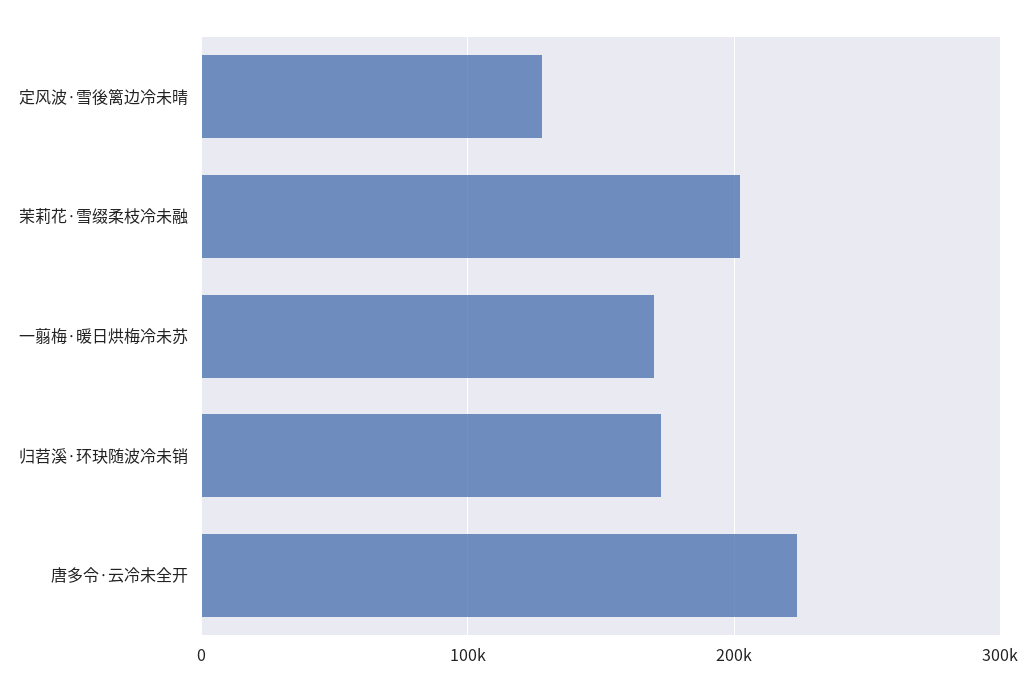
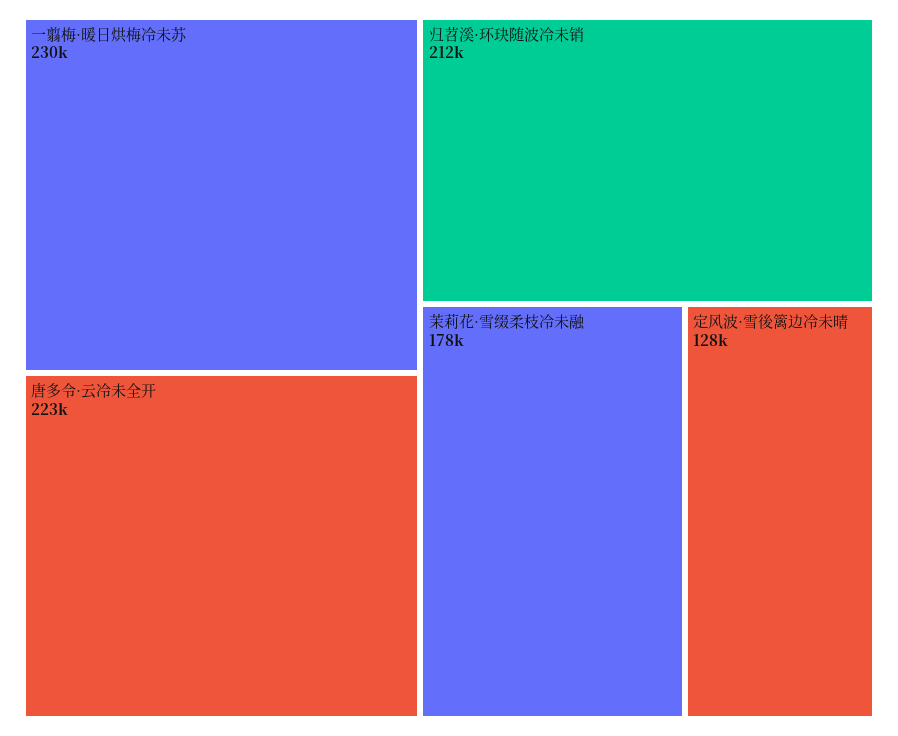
茉莉花·雪缀柔枝冷未融: 200000 -> 178000
一翦梅·暖日烘梅冷未苏: 170000 -> 230000
归苕溪·环玦随波冷未销: 170000 -> 212000

